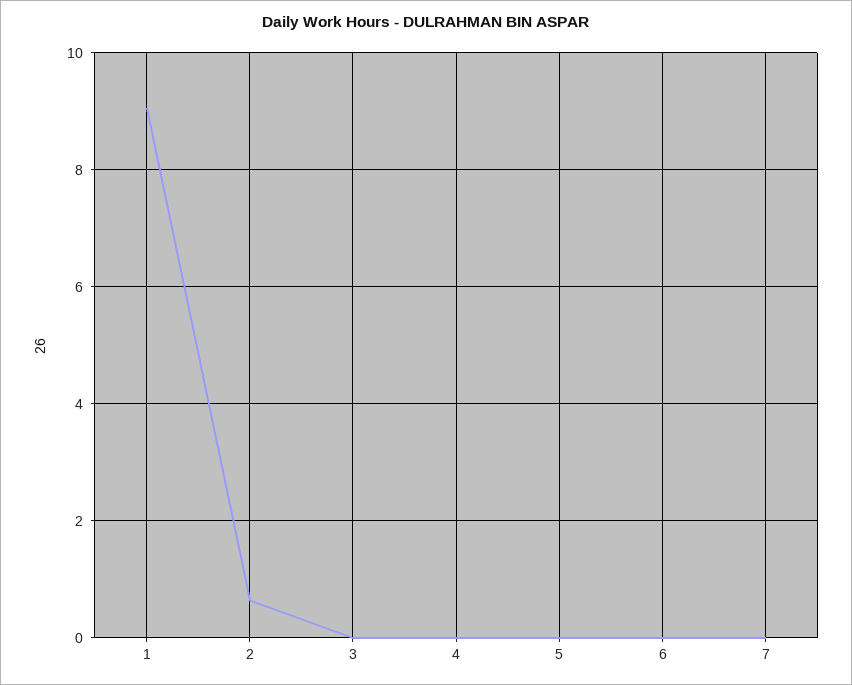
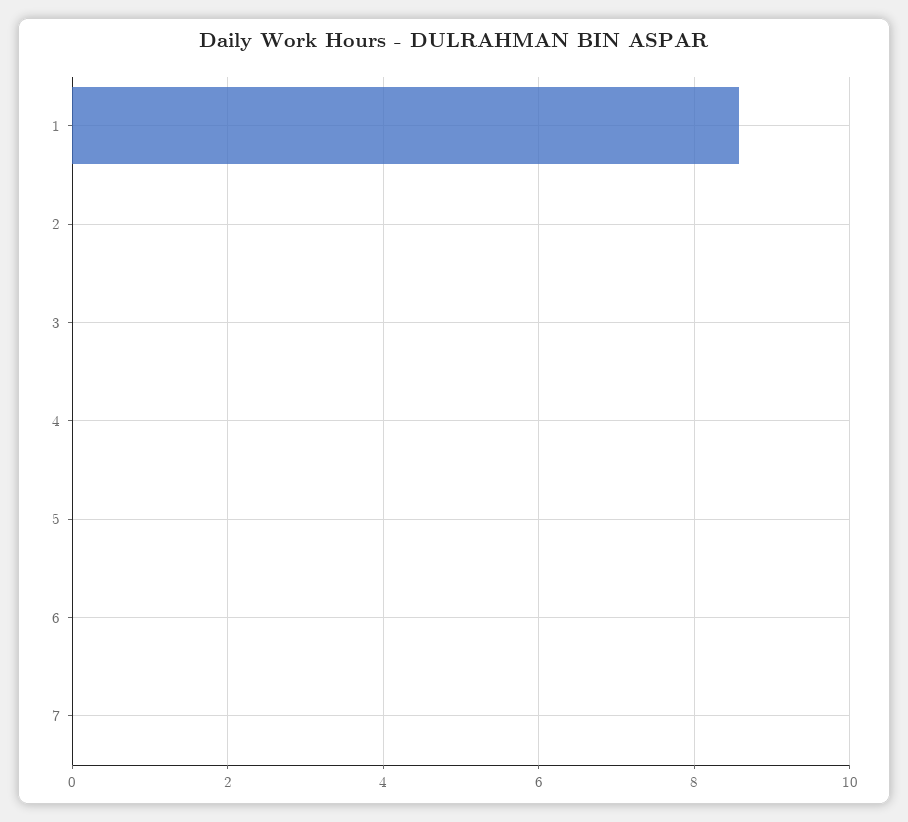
1: 9 -> 8.6
2: 0.6 -> 0

